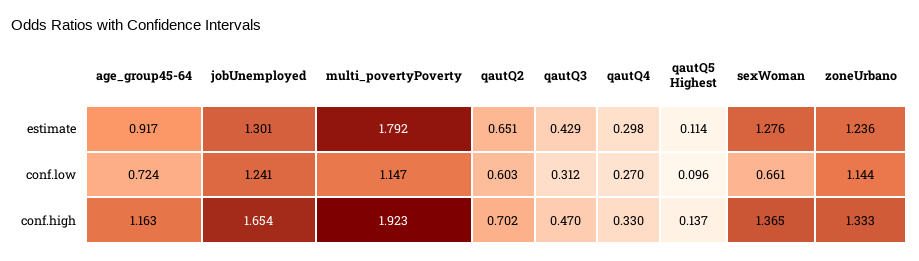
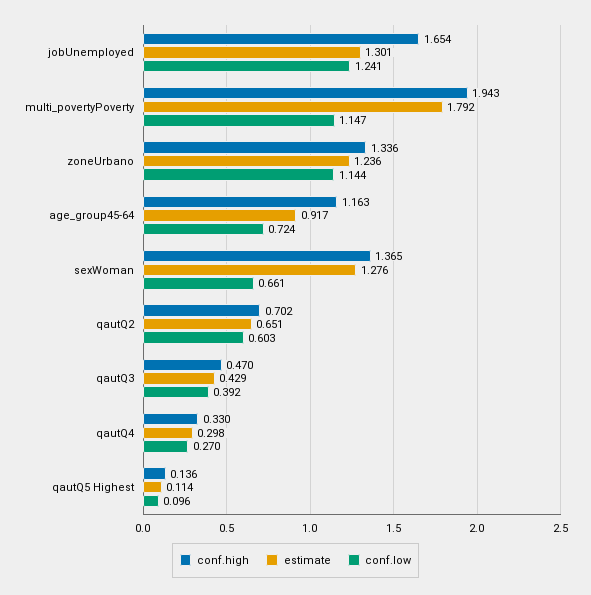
conf.low, qautQ3: 0.312 -> 0.392
conf.high, multi_povertyPoverty: 1.923 -> 1.943
conf.high, qautQ5 Highest: 0.137 -> 0.136
conf.high, zoneUrbano: 1.333 -> 1.336

